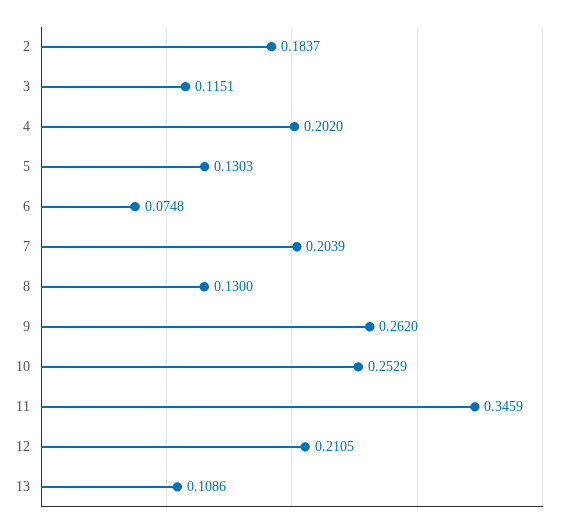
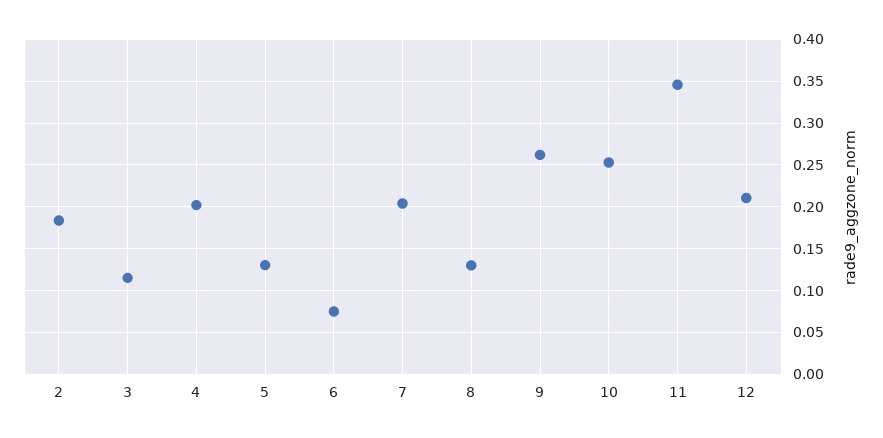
13: 0.1086 -> none

